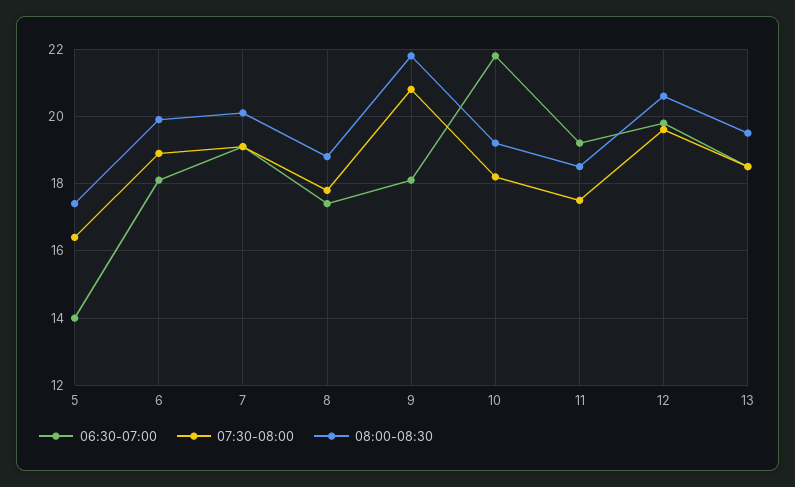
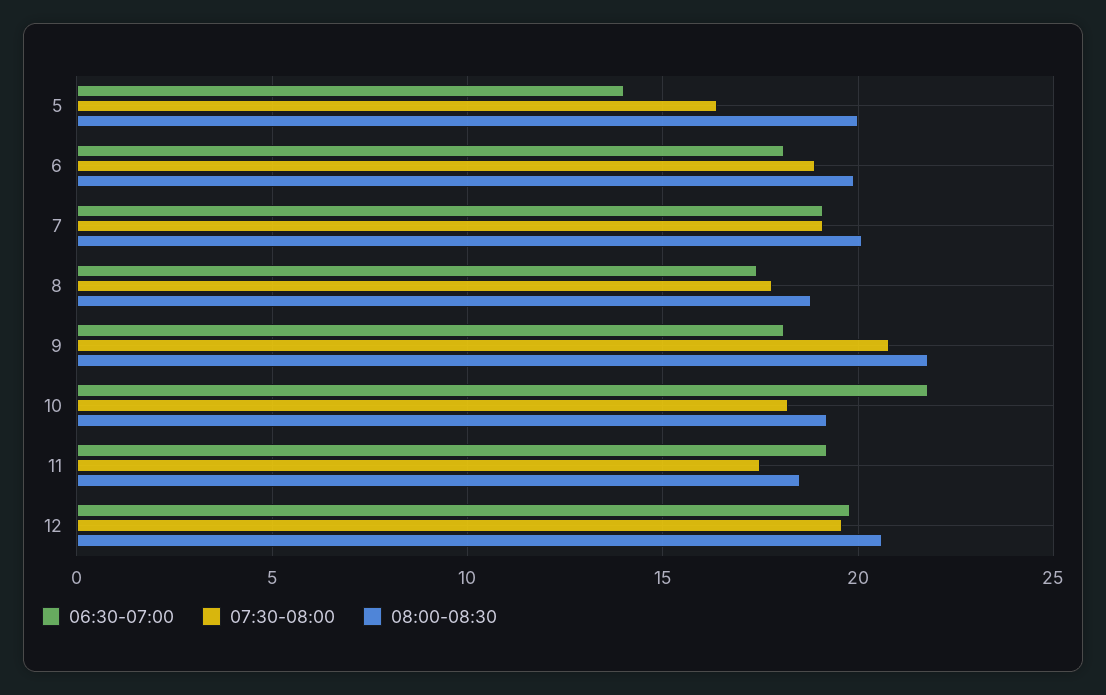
08:00-08:30, 5: 17.5 -> 20
06:30-07:00, 13: 18.5 -> none
07:30-08:00, 13: 18.5 -> none
08:00-08:30, 13: 19.5 -> none

